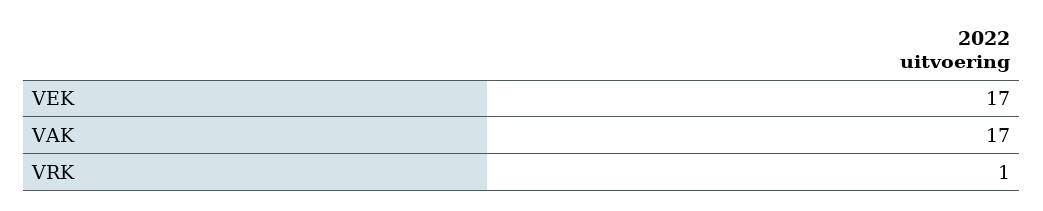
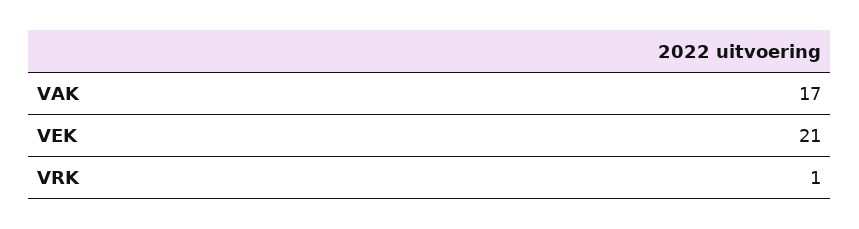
VEK: 17 -> 21

